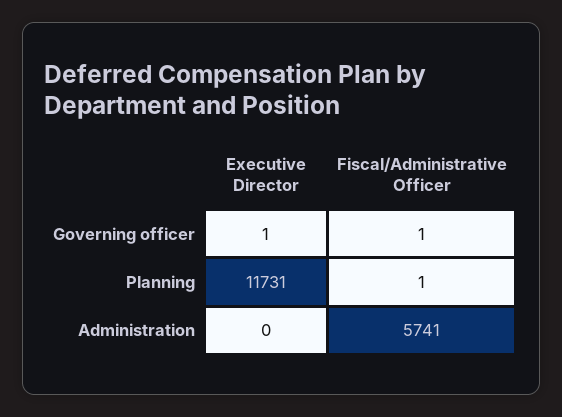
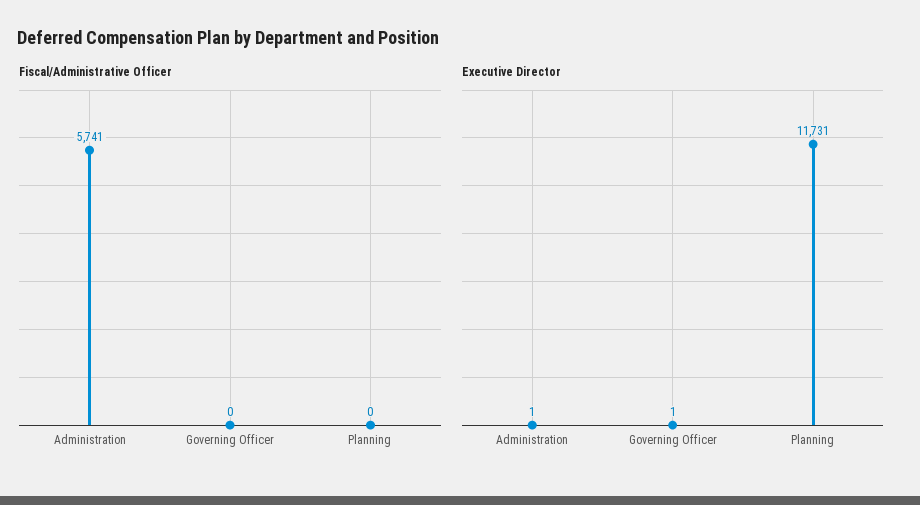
Fiscal/Administrative Officer, Governing officer: 1 -> 0
Fiscal/Administrative Officer, Planning: 1 -> 0
Executive Director, Administration: 0 -> 1

